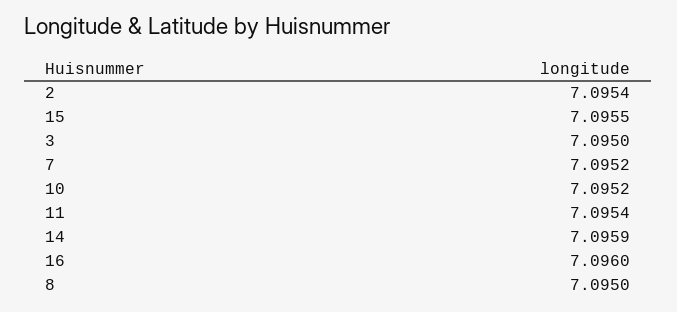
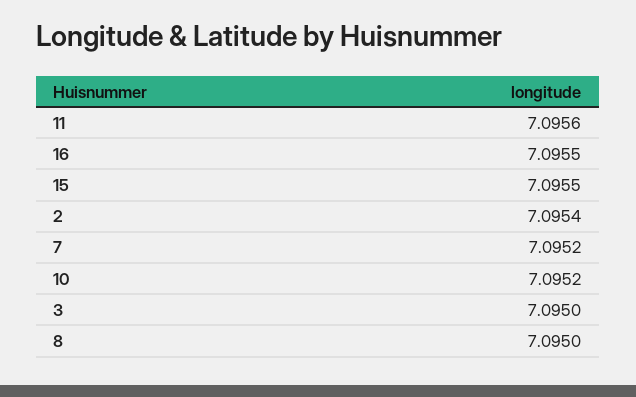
11: 7.0954 -> 7.0956
14: 7.0959 -> none
16: 7.096 -> 7.0955

